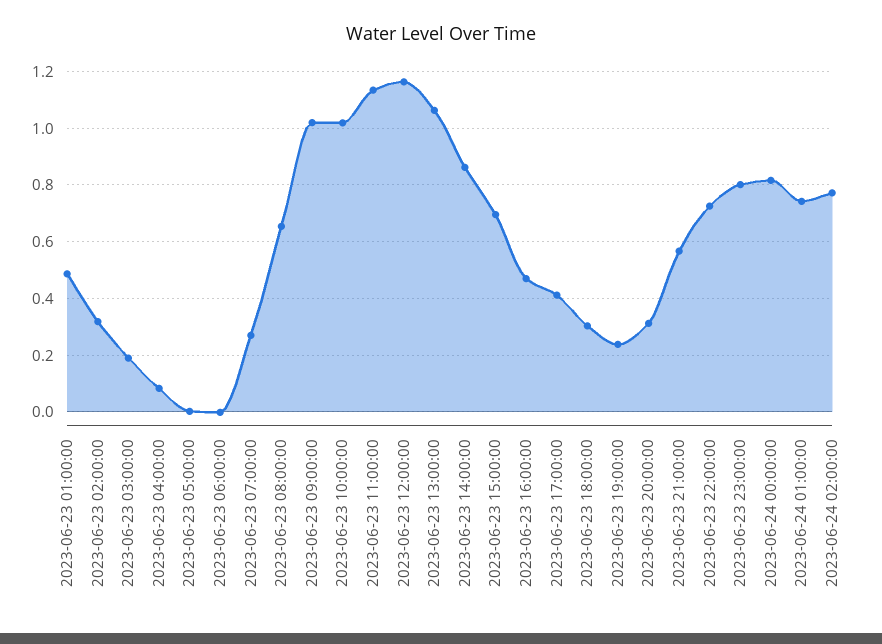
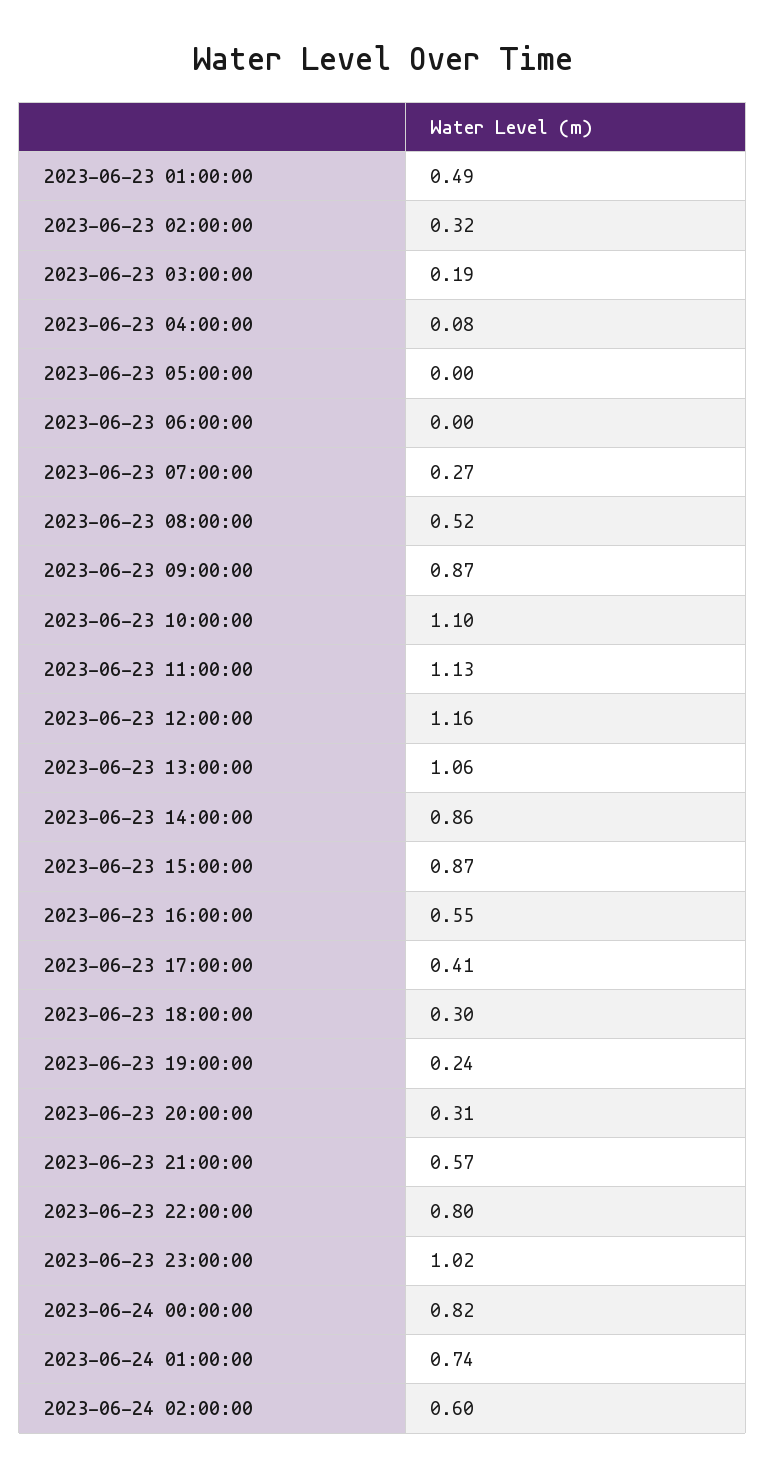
2023-06-23 08:00:00: 0.65 -> 0.52
2023-06-23 09:00:00: 1.025 -> 0.87
2023-06-23 10:00:00: 1.025 -> 1.1
2023-06-23 15:00:00: 0.7 -> 0.87
2023-06-23 16:00:00: 0.475 -> 0.55
2023-06-23 22:00:00: 0.725 -> 0.8
2023-06-23 23:00:00: 0.8 -> 1.02
2023-06-24 02:00:00: 0.775 -> 0.6

